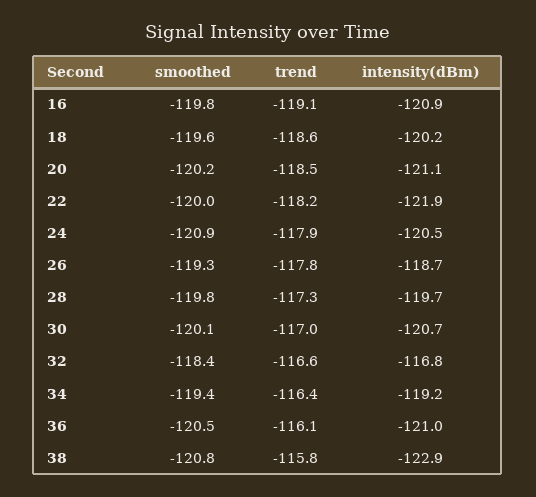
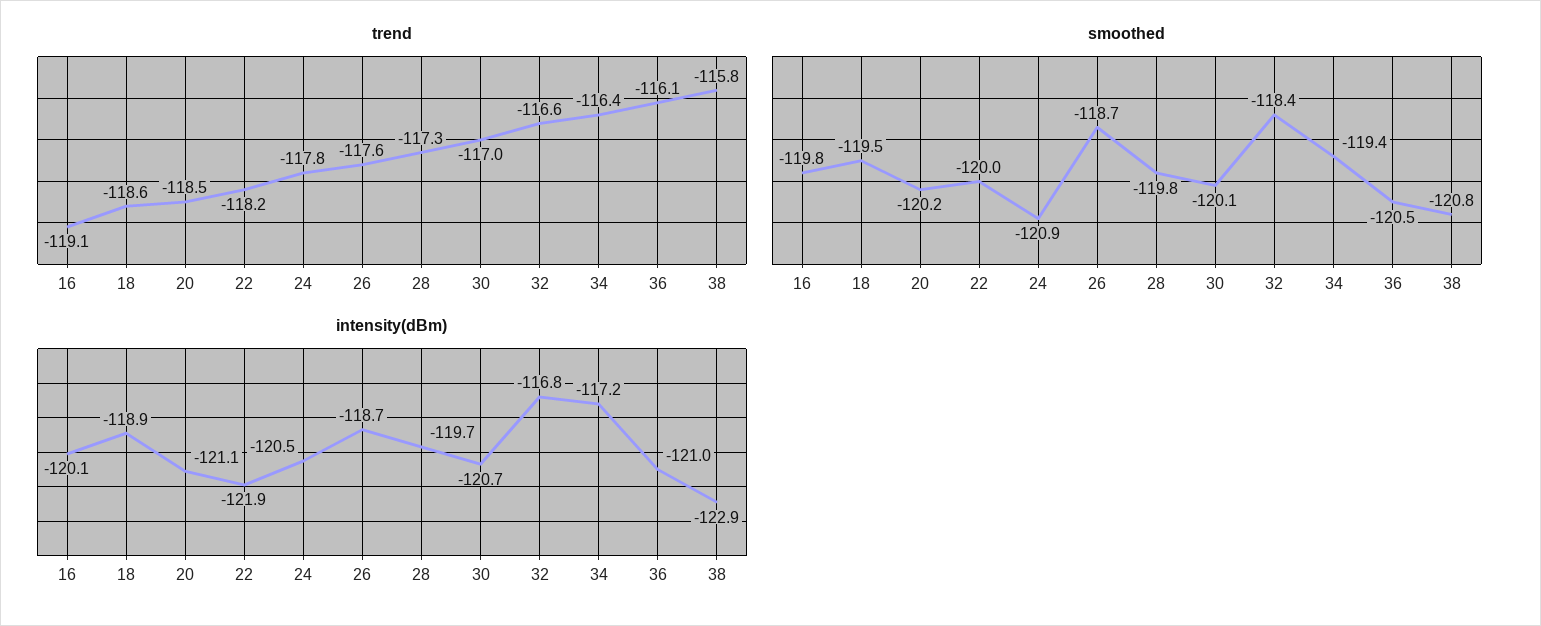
intensity(dBm), 16: -120.9 -> -120.1
smoothed, 18: -119.6 -> -119.5
intensity(dBm), 18: -120.2 -> -118.9
trend, 24: -117.9 -> -117.8
smoothed, 26: -119.3 -> -118.7
trend, 26: -117.8 -> -117.6
intensity(dBm), 34: -119.2 -> -117.2

